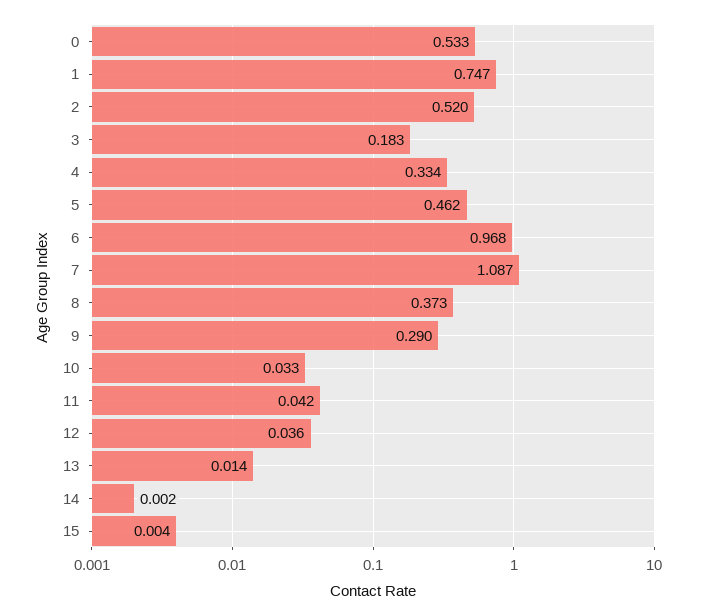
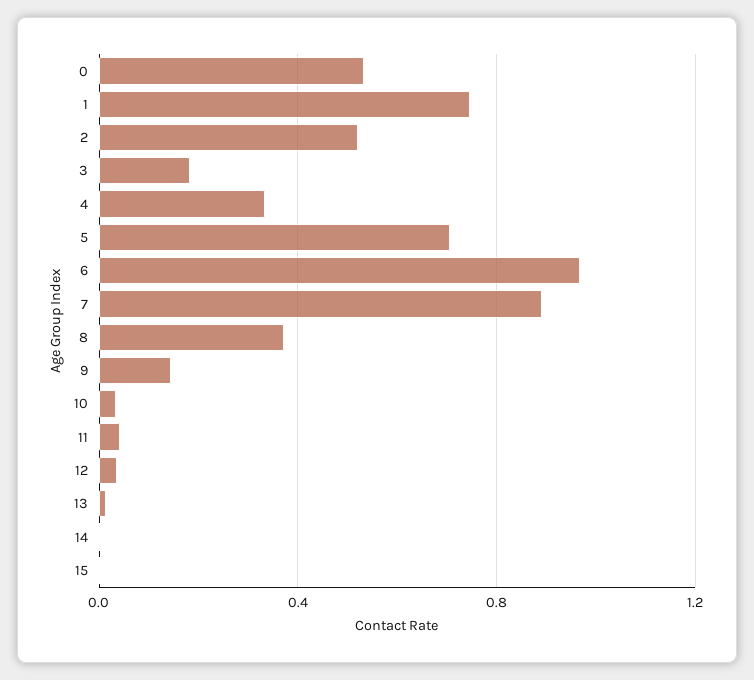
5: 0.462 -> 0.7
7: 1.087 -> 0.9
9: 0.29 -> 0.15

